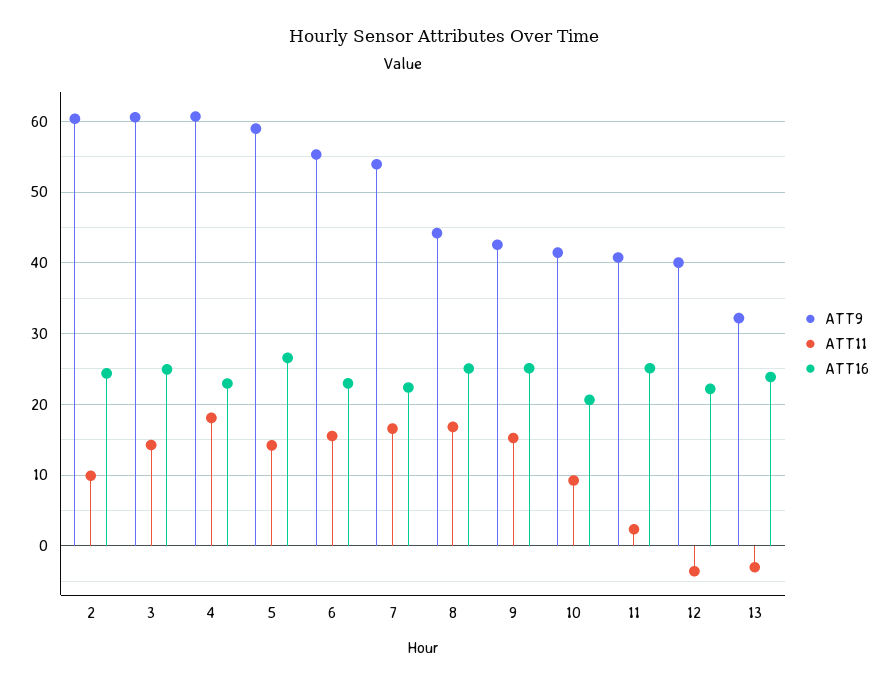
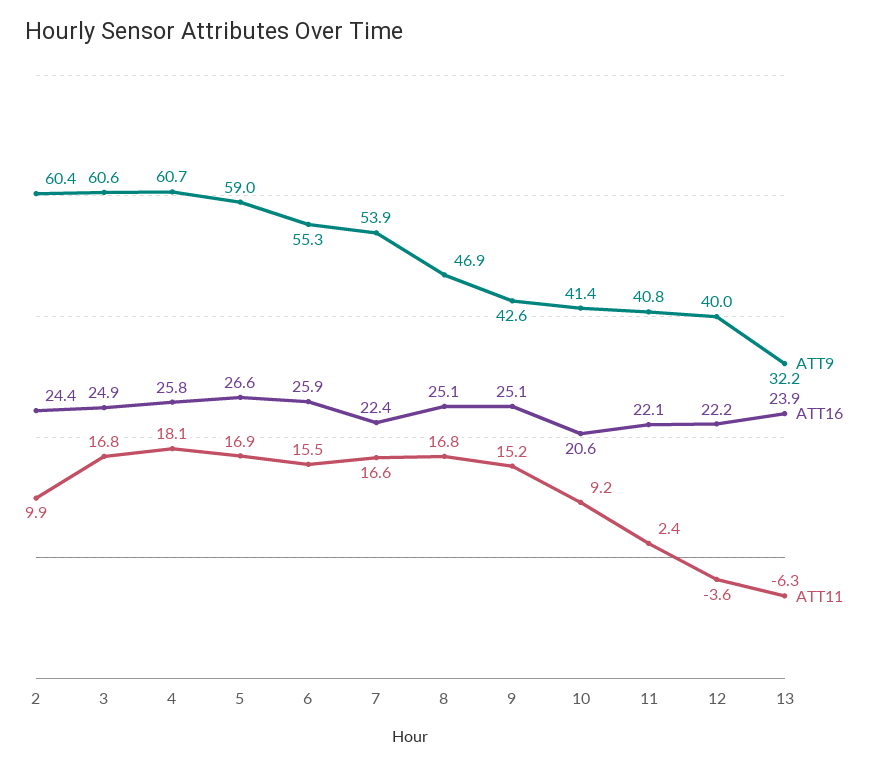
ATT11, 3: 14 -> 16.8
ATT16, 4: 23 -> 25.8
ATT11, 5: 14 -> 16.9
ATT16, 6: 23 -> 25.9
ATT9, 8: 44 -> 46.9
ATT16, 11: 25 -> 22.1
ATT11, 13: -3 -> -6.3

